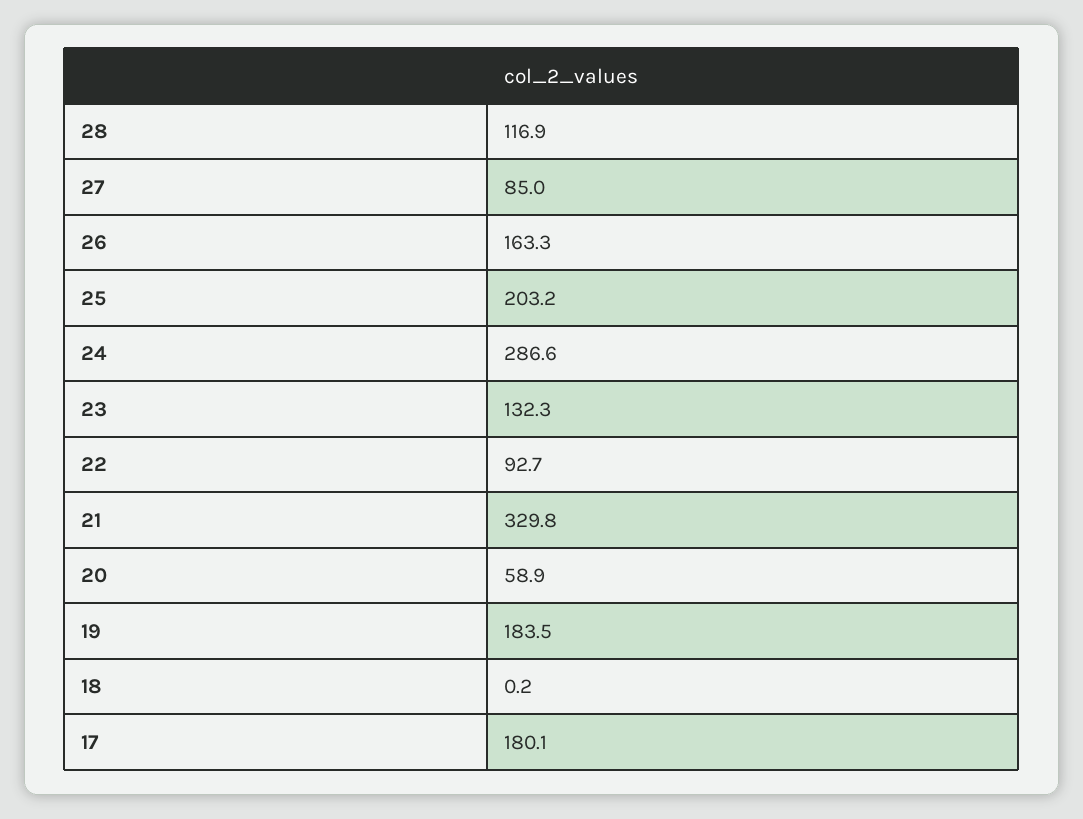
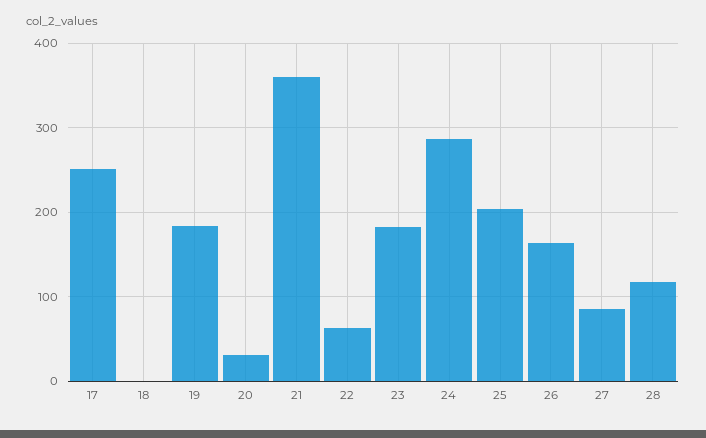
23: 132.3 -> 180
22: 92.7 -> 60
21: 329.8 -> 360
20: 58.9 -> 30
17: 180.1 -> 250

